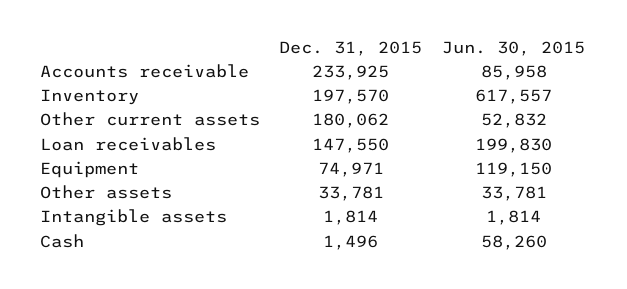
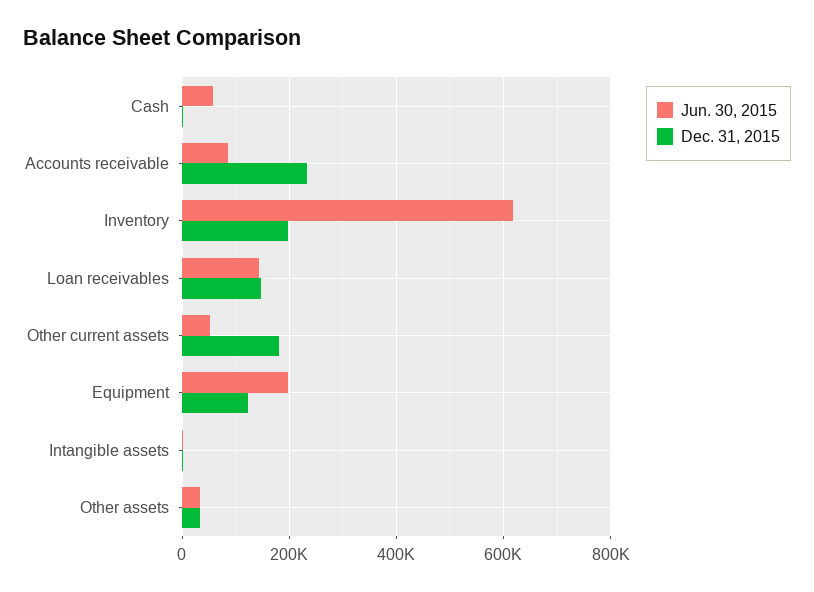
Jun. 30, 2015, Loan receivables: 199830 -> 140000
Dec. 31, 2015, Equipment: 74971 -> 120000
Jun. 30, 2015, Equipment: 119150 -> 200000

